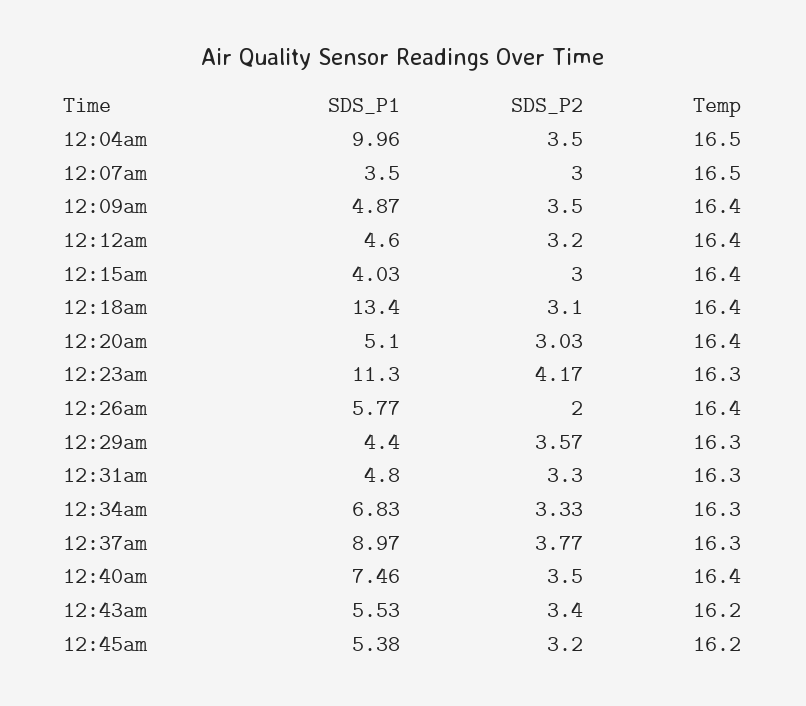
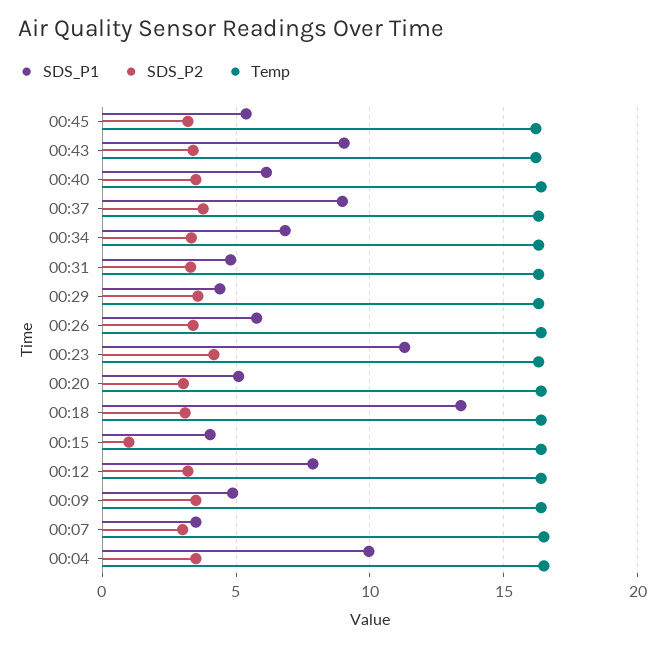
SDS_P1, 12:12am: 4.6 -> 8
SDS_P2, 12:15am: 3 -> 1
SDS_P2, 12:26am: 2 -> 3.5
SDS_P1, 12:40am: 7.46 -> 6
SDS_P1, 12:43am: 5.53 -> 9

